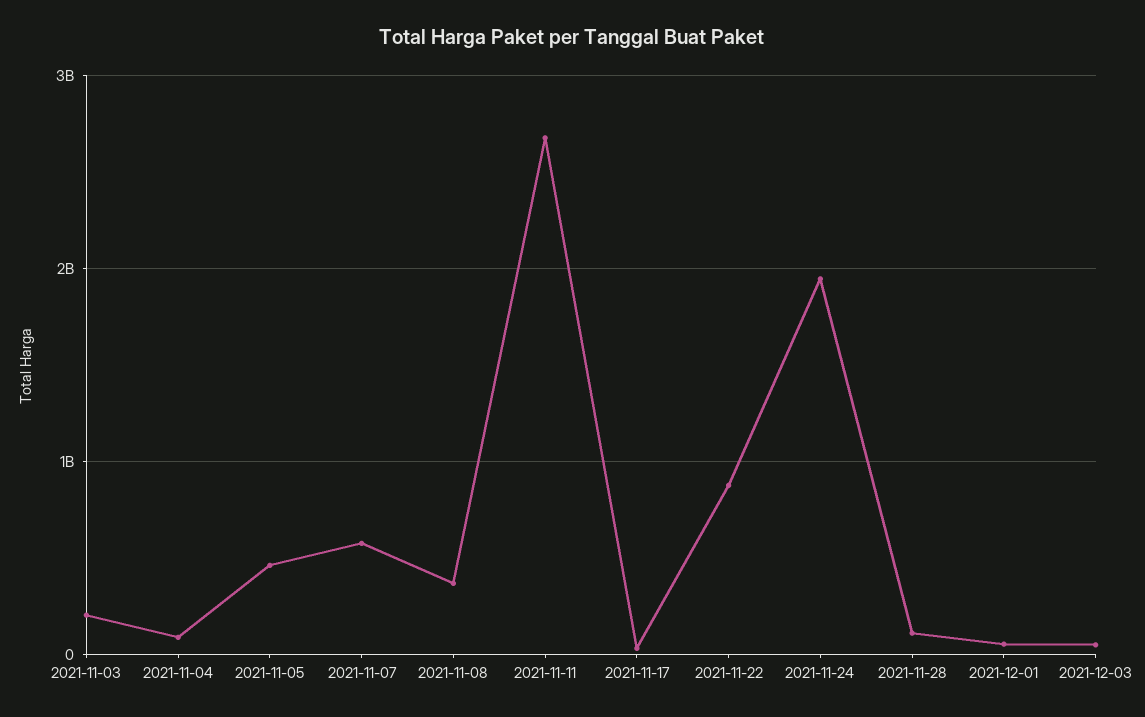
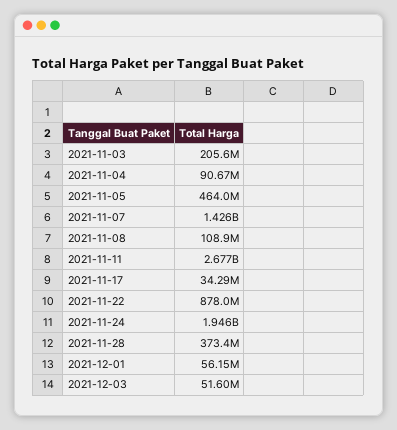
2021-11-07: 600000000 -> 1426000000
2021-11-08: 400000000 -> 108900000
2021-11-28: 100000000 -> 373400000

